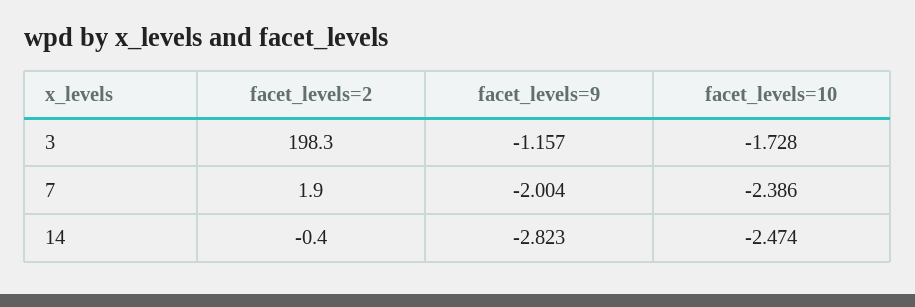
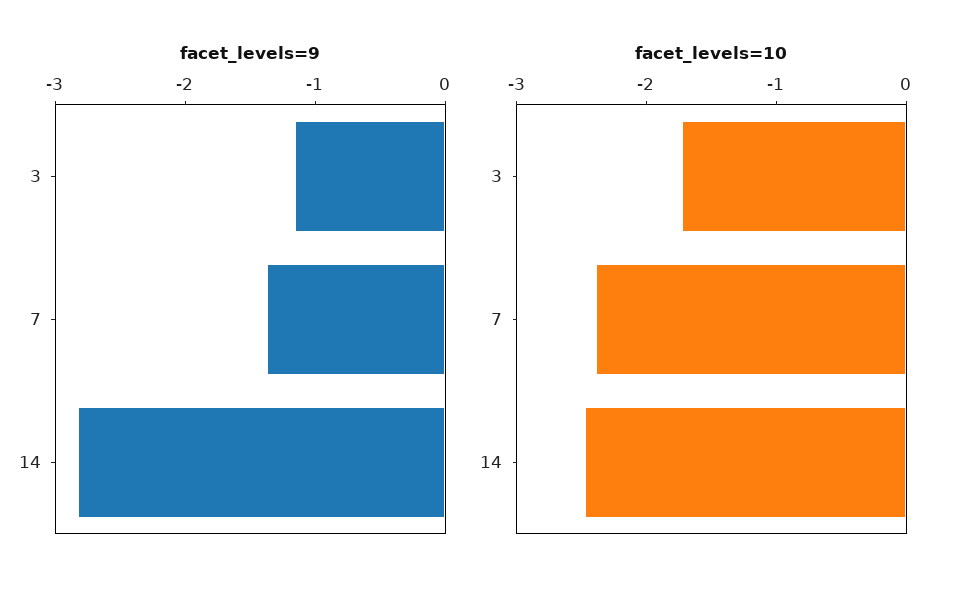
facet_levels=2, 3: 198.3 -> none
facet_levels=2, 7: 1.9 -> none
facet_levels=9, 7: -2.004 -> -1.4
facet_levels=2, 14: -0.4 -> none

